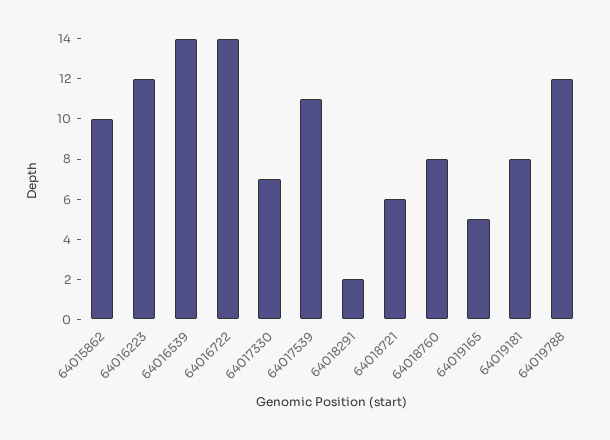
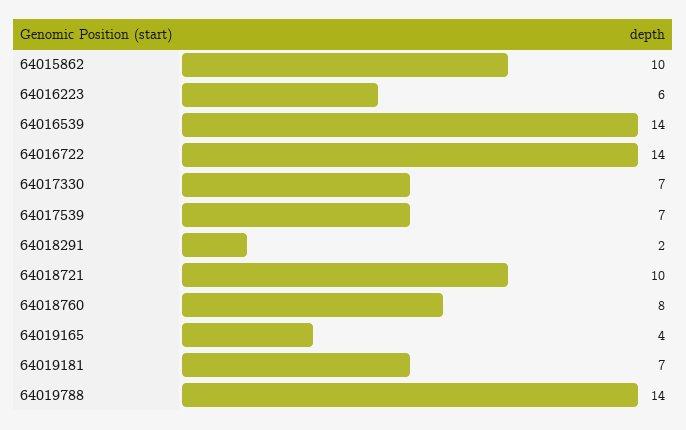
64016223: 12 -> 6
64017539: 11 -> 7
64018721: 6 -> 10
64019165: 5 -> 4
64019181: 8 -> 7
64019788: 12 -> 14

